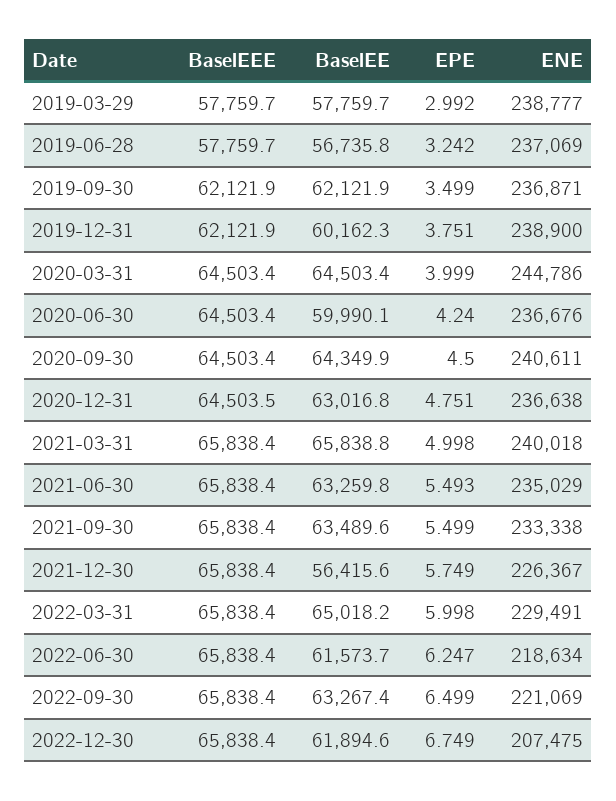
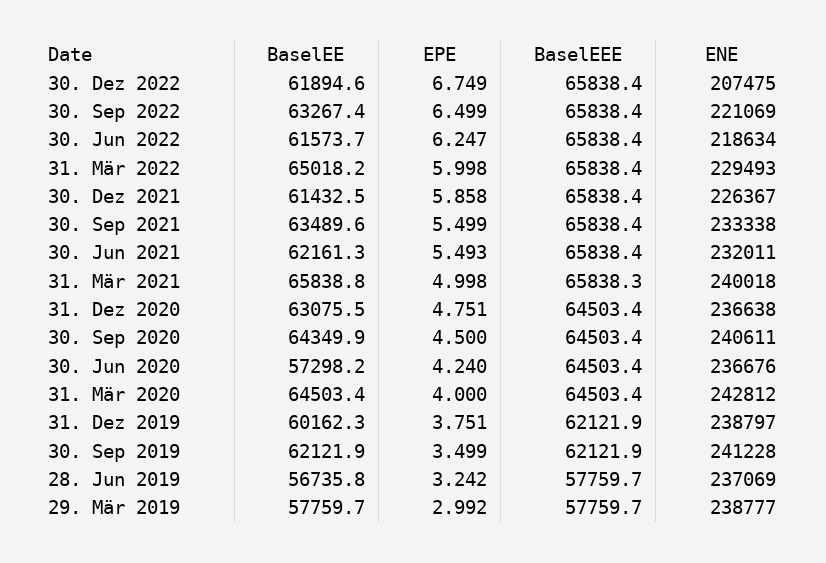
ENE, 2019-09-30: 236871 -> 241228
ENE, 2019-12-31: 238900 -> 238797
EPE, 2020-03-31: 3.999 -> 4
ENE, 2020-03-31: 244786 -> 242812
BaselEE, 2020-06-30: 59990.1 -> 57298.2
BaselEEE, 2020-12-31: 64503.5 -> 64503.4
BaselEE, 2020-12-31: 63016.8 -> 63075.5
BaselEEE, 2021-03-31: 65838.4 -> 65838.3
BaselEE, 2021-06-30: 63259.8 -> 62161.3
ENE, 2021-06-30: 235029 -> 232011
BaselEE, 2021-12-30: 56415.6 -> 61432.5
EPE, 2021-12-30: 5.749 -> 5.858
ENE, 2022-03-31: 229491 -> 229493

